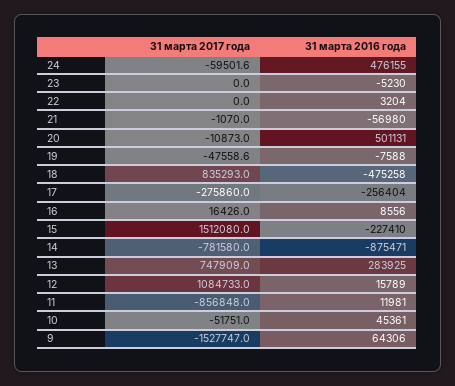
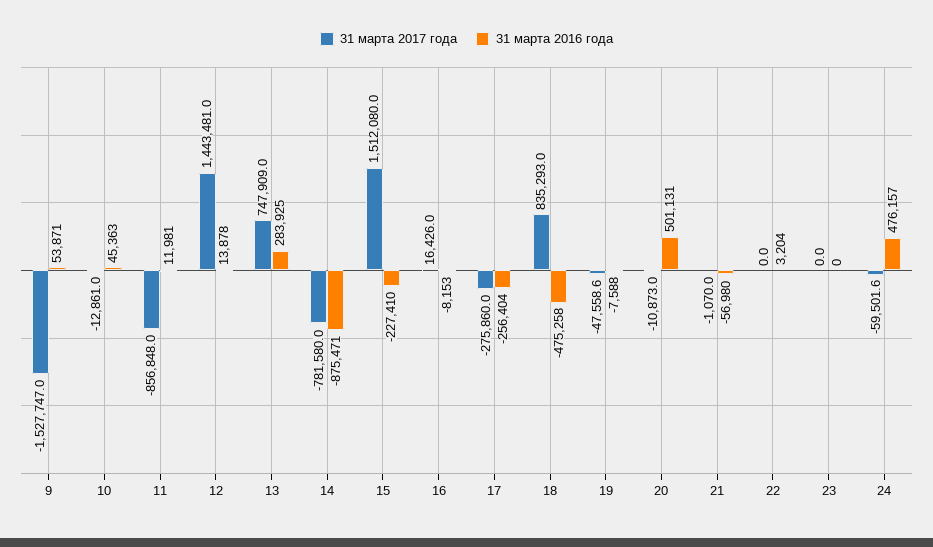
31 марта 2016 года, 24: 476155 -> 476157
31 марта 2016 года, 23: -5230 -> 0
31 марта 2016 года, 16: 8556 -> -8153
31 марта 2017 года, 12: 1084733 -> 1443481
31 марта 2016 года, 12: 15789 -> 13878
31 марта 2017 года, 10: -51751 -> -12861
31 марта 2016 года, 10: 45361 -> 45363
31 марта 2016 года, 9: 64306 -> 53871

